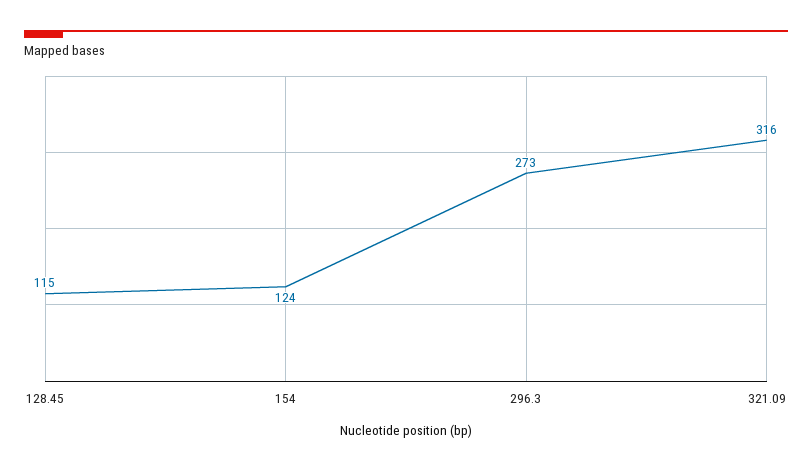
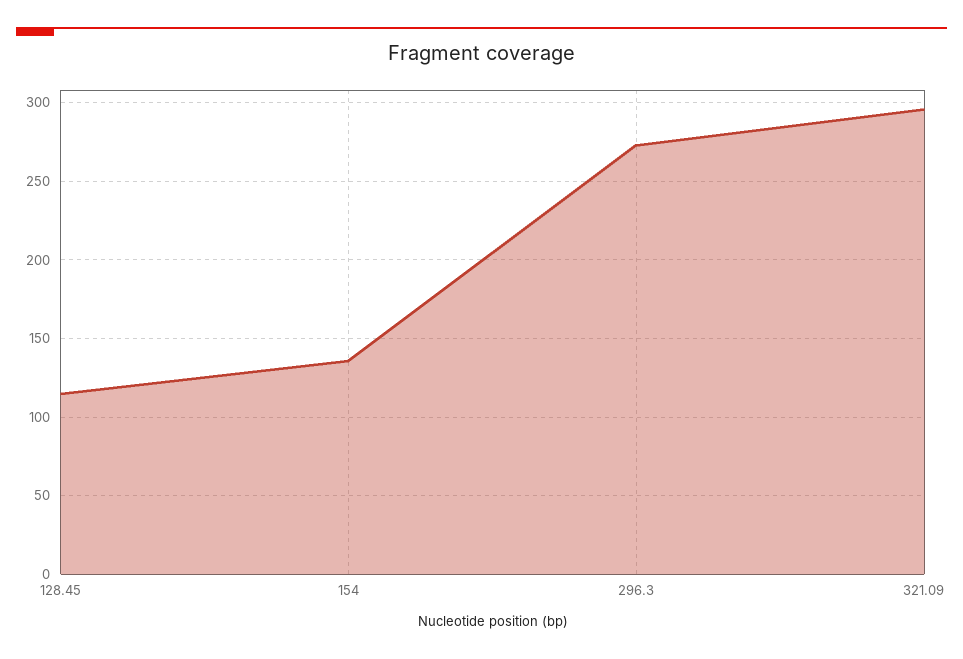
154: 124 -> 135
321.09: 316 -> 295

